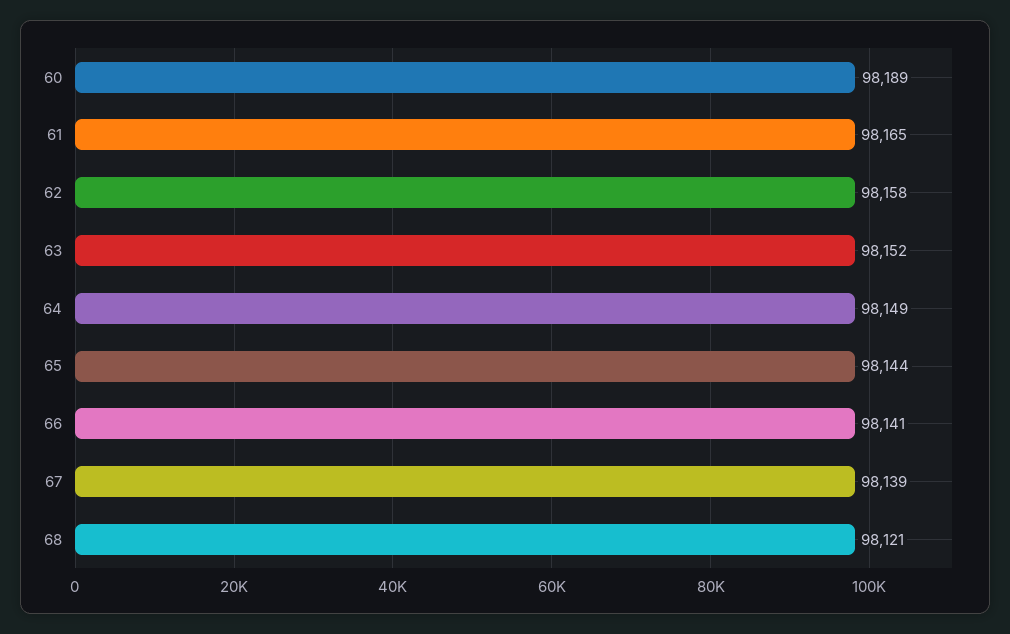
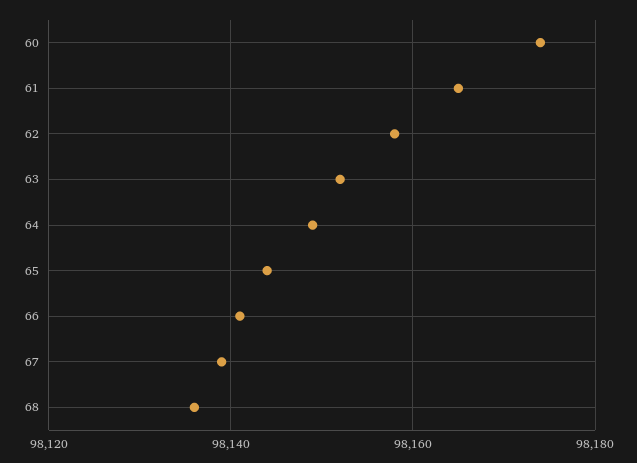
60: 98189 -> 98175
68: 98121 -> 98135

